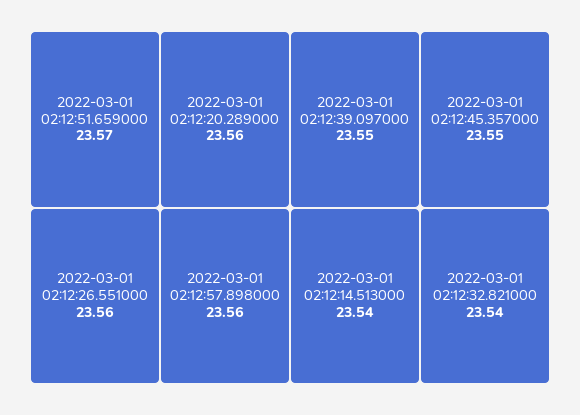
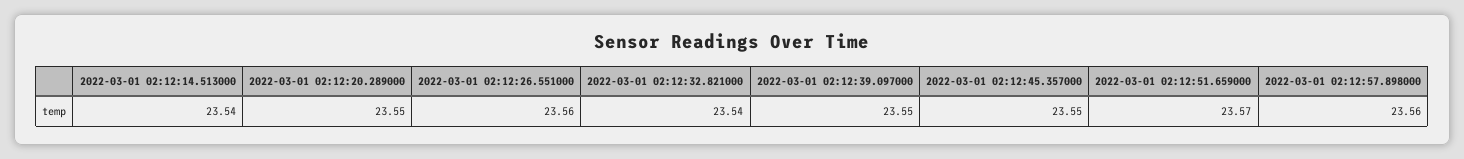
2022-03-01 02:12:20.289000: 23.56 -> 23.55

